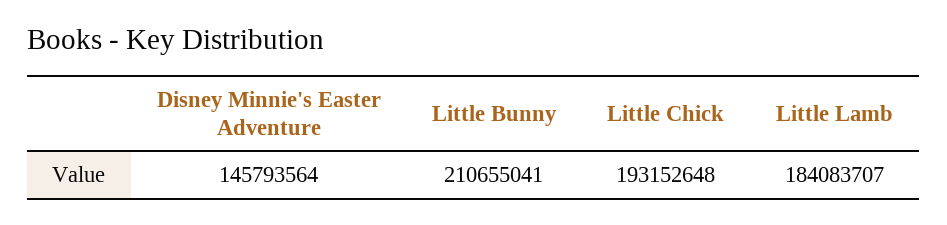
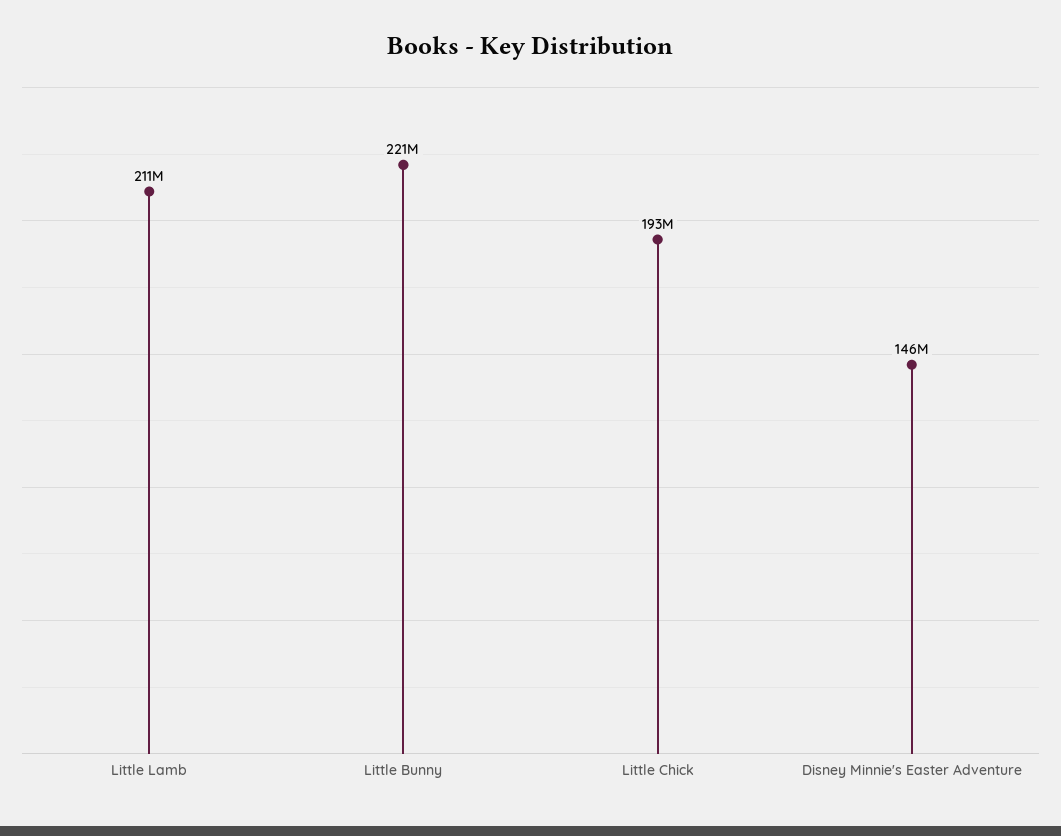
Little Bunny: 210655041 -> 221000000
Little Lamb: 184083707 -> 211000000

